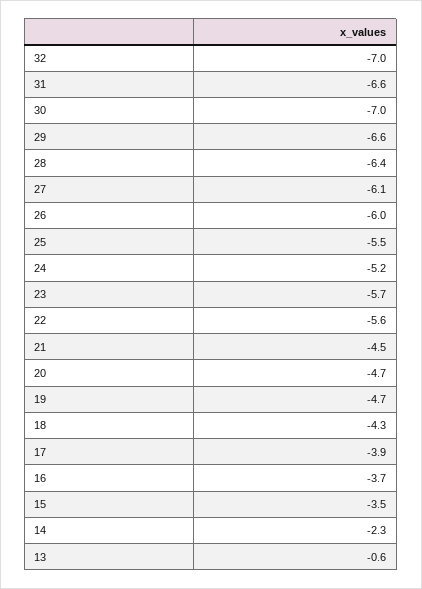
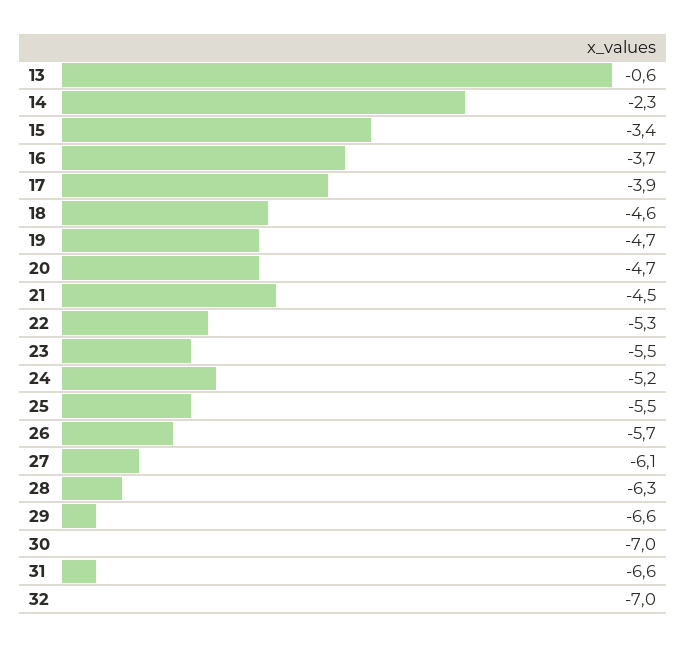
28: -6.4 -> -6.3
26: -6 -> -5.7
23: -5.7 -> -5.5
22: -5.6 -> -5.3
18: -4.3 -> -4.6
15: -3.5 -> -3.4

